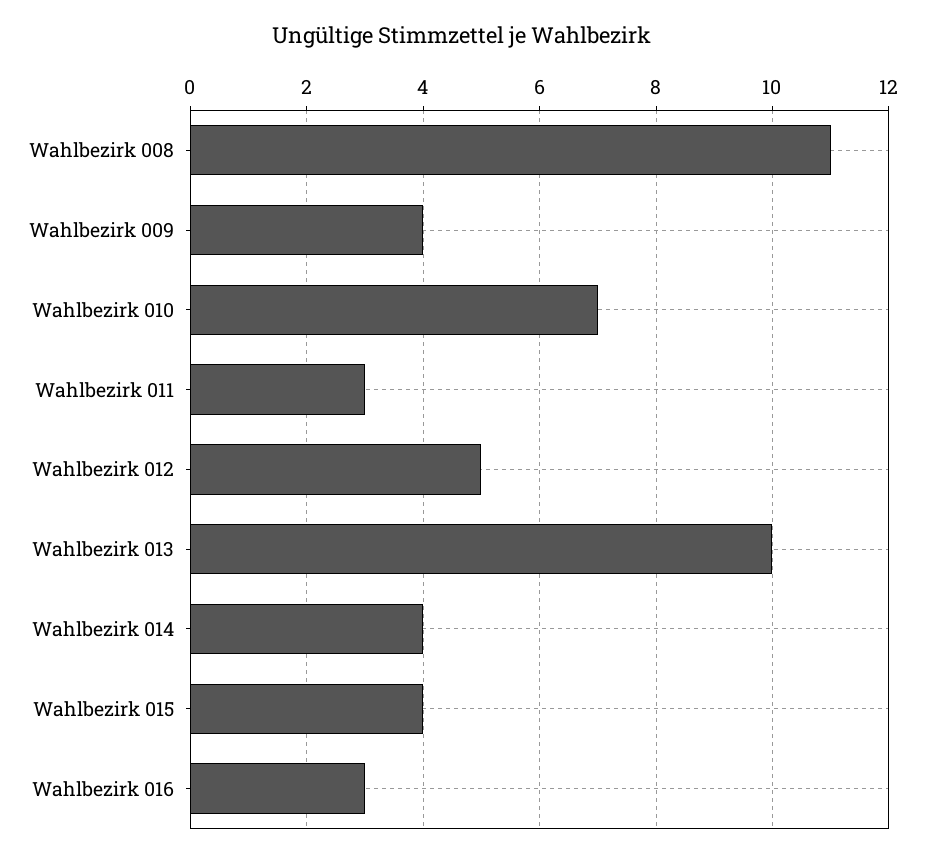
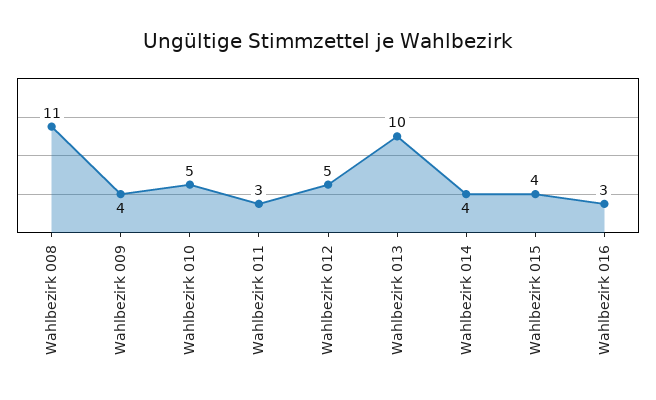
Wahlbezirk 010: 7 -> 5

